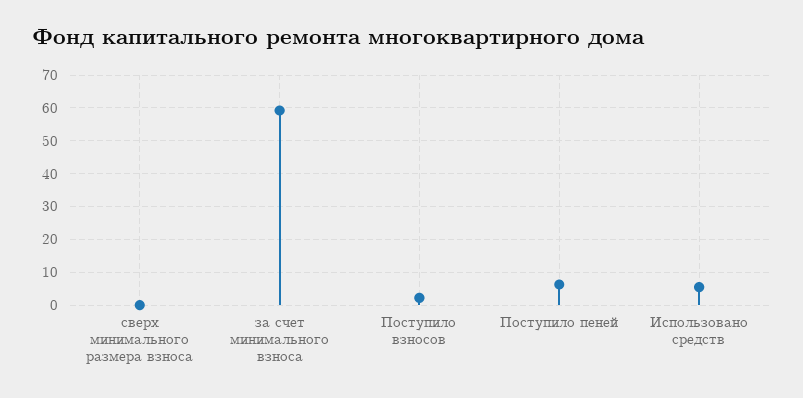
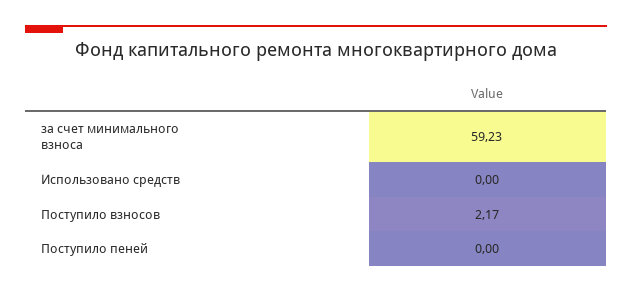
сверх минимального размера взноса: 0 -> none
Поступило пеней: 6 -> 0
Использовано средств: 6 -> 0

